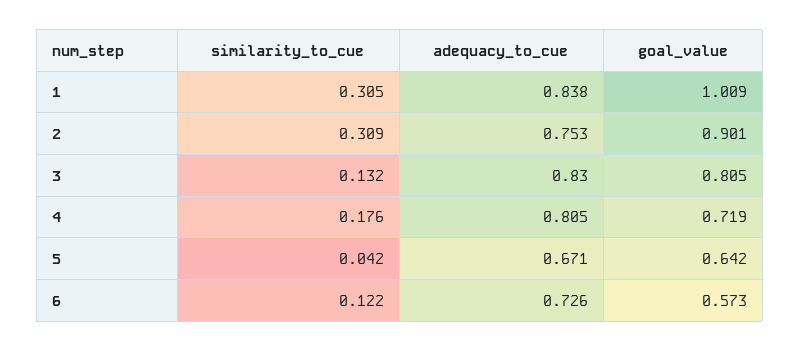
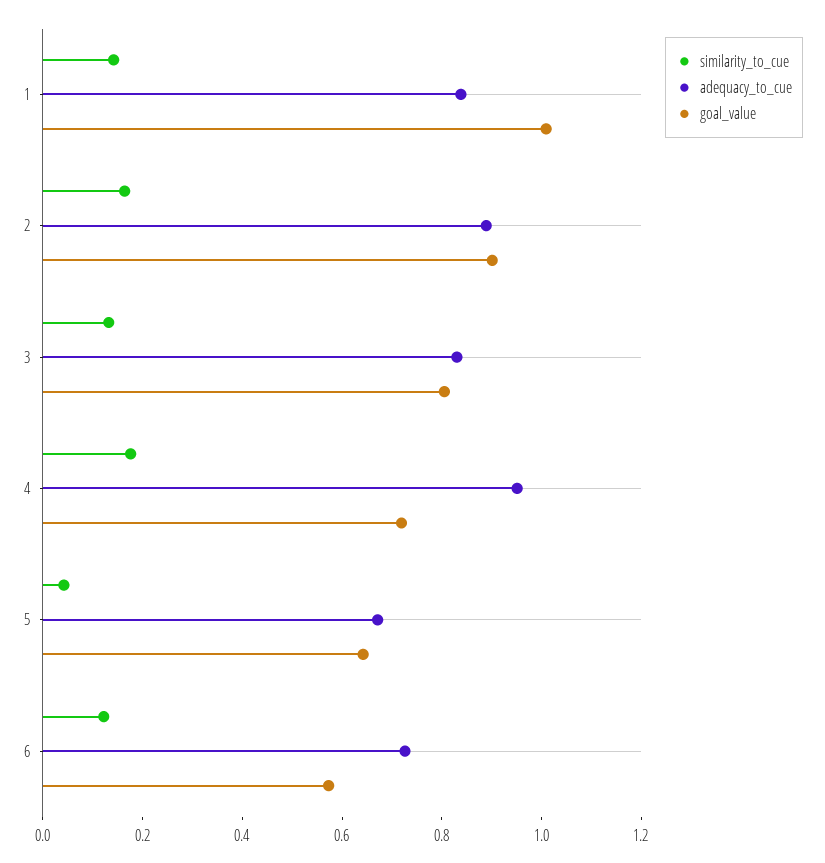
similarity_to_cue, 1: 0.305 -> 0.15
similarity_to_cue, 2: 0.309 -> 0.15
adequacy_to_cue, 2: 0.753 -> 0.9
adequacy_to_cue, 4: 0.805 -> 0.95

